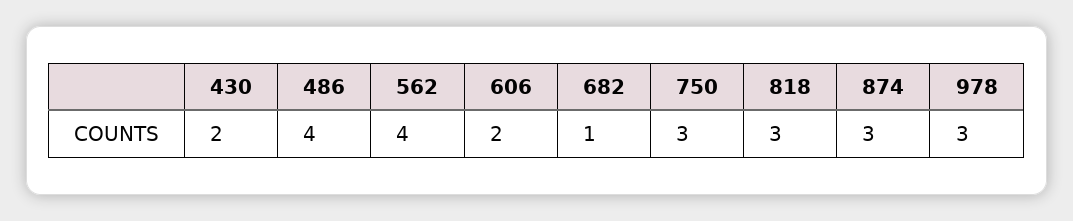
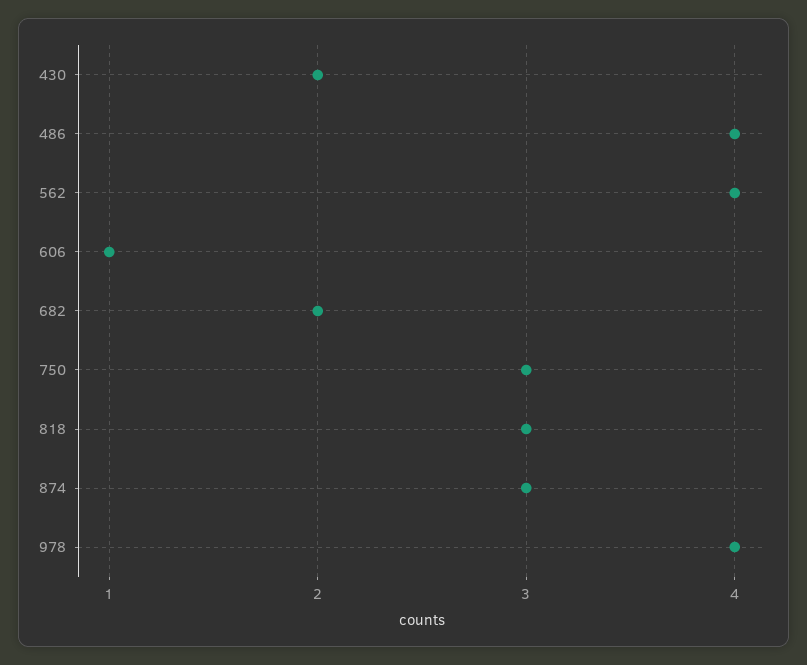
606: 2 -> 1
682: 1 -> 2
978: 3 -> 4

